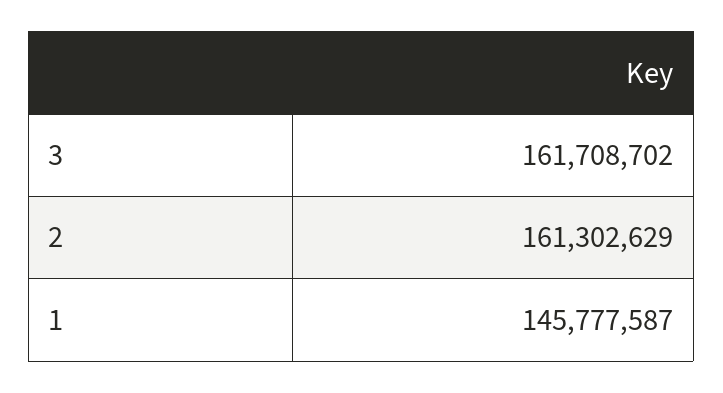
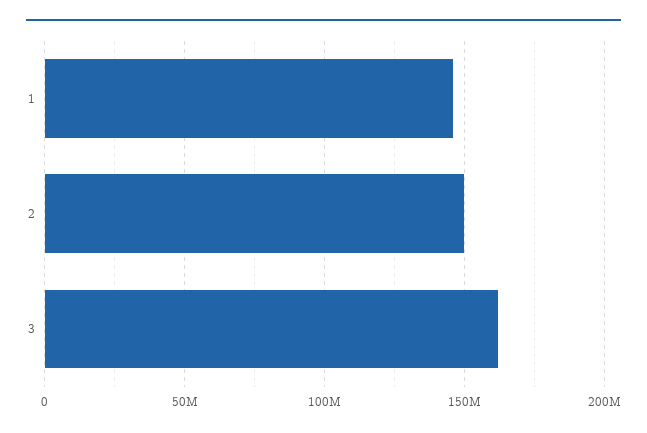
2: 161302629 -> 150000000

